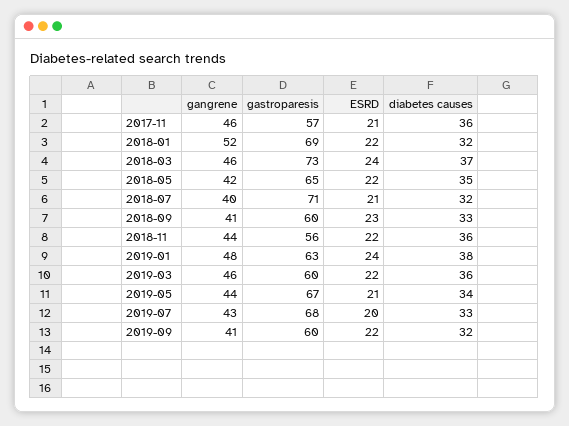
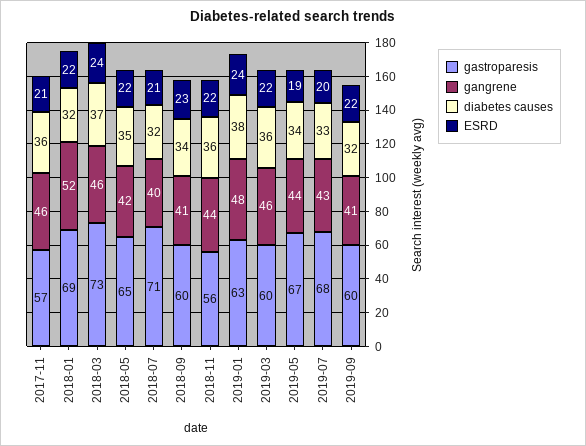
diabetes causes, 2018-09: 33 -> 34
ESRD, 2019-05: 21 -> 19

